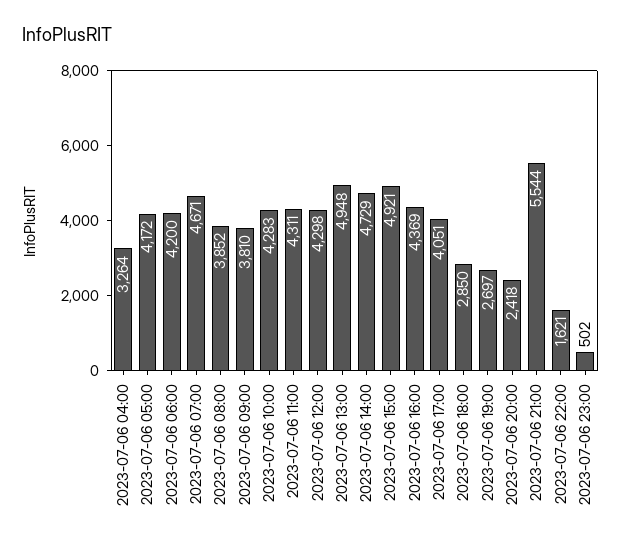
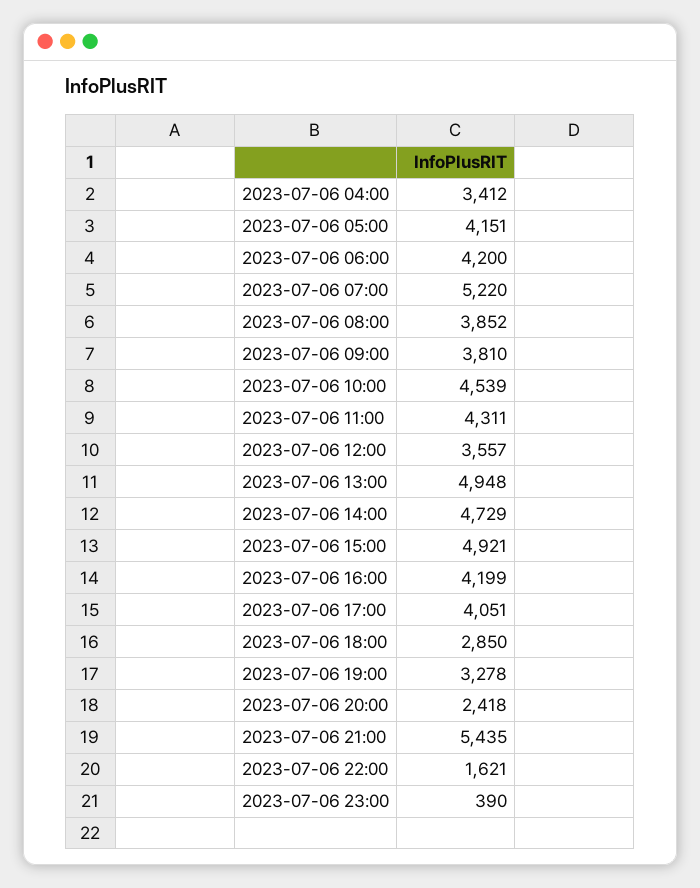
2023-07-06 04:00: 3264 -> 3412
2023-07-06 05:00: 4172 -> 4151
2023-07-06 07:00: 4671 -> 5220
2023-07-06 10:00: 4283 -> 4539
2023-07-06 12:00: 4298 -> 3557
2023-07-06 16:00: 4369 -> 4199
2023-07-06 19:00: 2697 -> 3278
2023-07-06 21:00: 5544 -> 5435
2023-07-06 23:00: 502 -> 390

